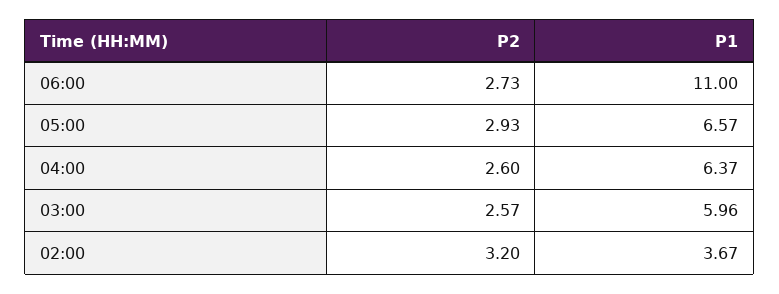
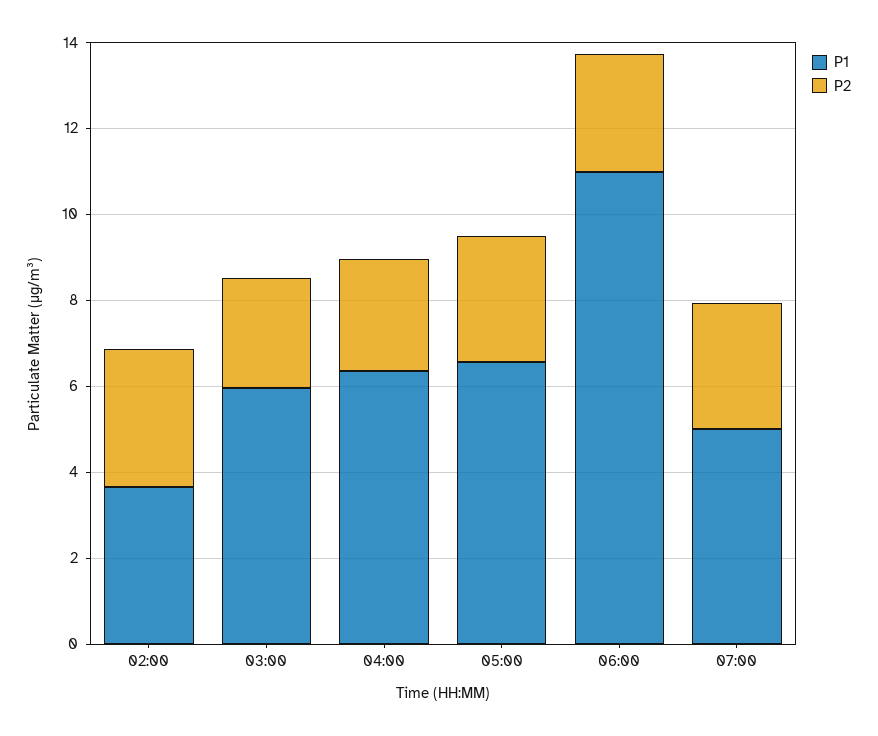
P1, 07:00: none -> 5
P2, 07:00: none -> 3

